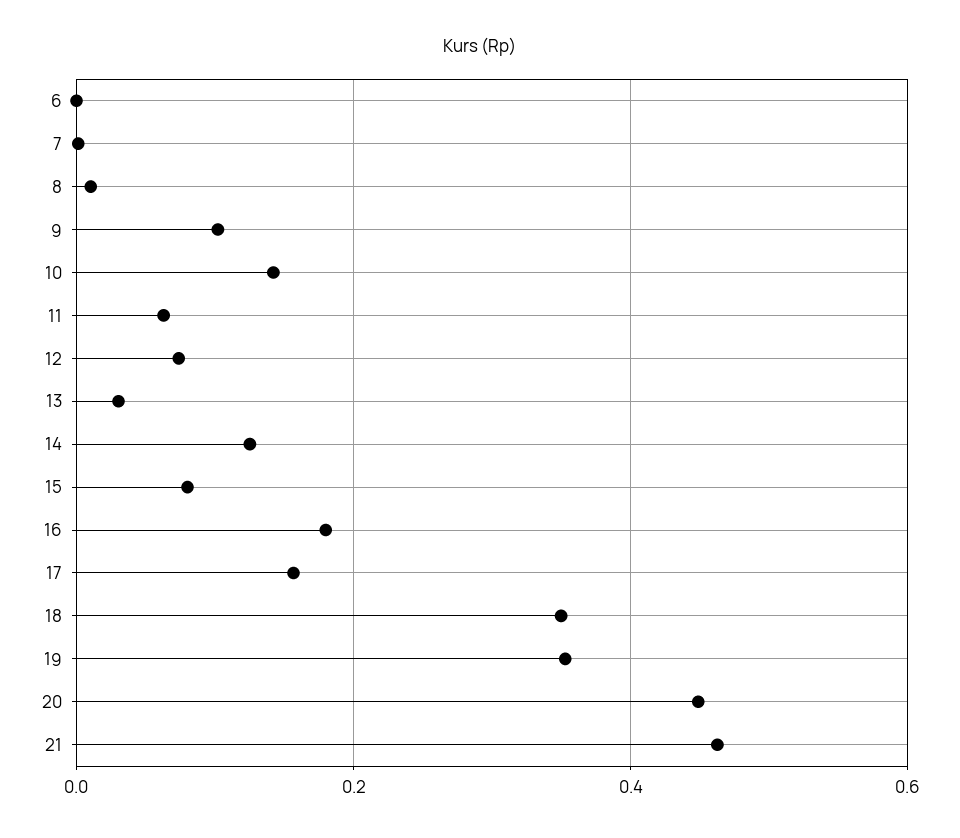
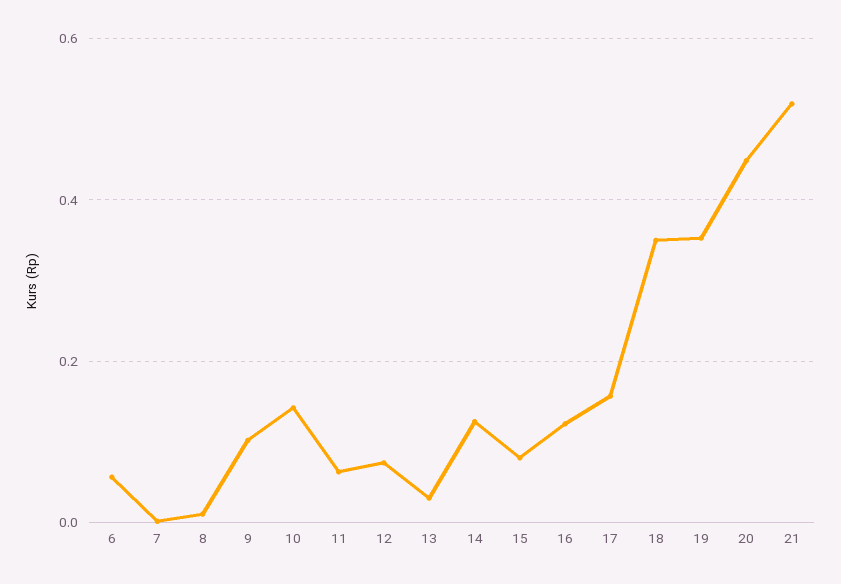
6: 0 -> 0.06
16: 0.18 -> 0.12
21: 0.46 -> 0.52

